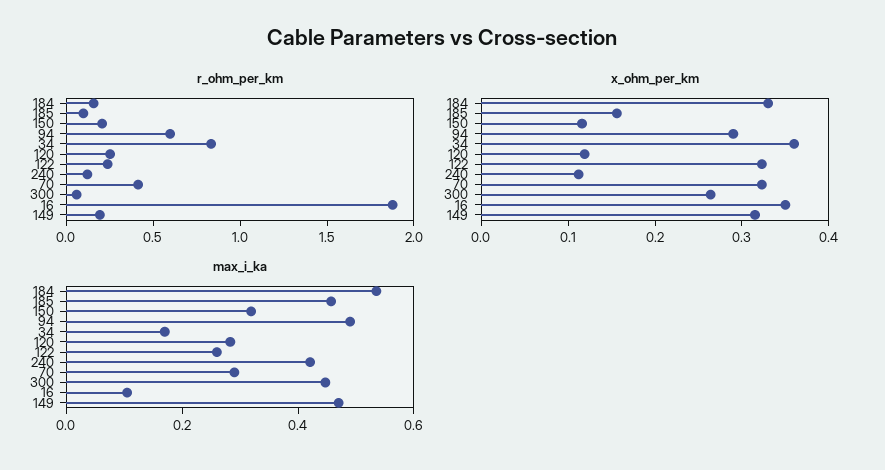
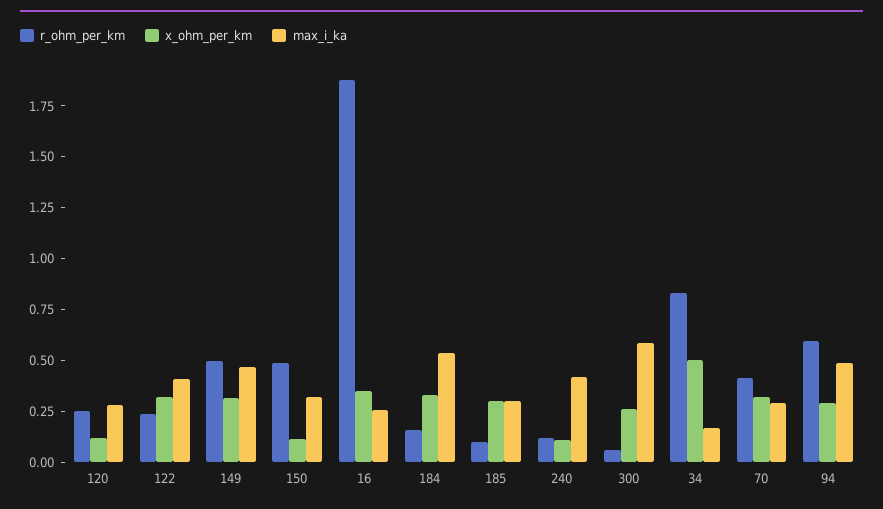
r_ohm_per_km, 150: 0.2 -> 0.5
r_ohm_per_km, 149: 0.2 -> 0.5
x_ohm_per_km, 185: 0.16 -> 0.3
x_ohm_per_km, 34: 0.36 -> 0.5
max_i_ka, 185: 0.45 -> 0.3
max_i_ka, 122: 0.25 -> 0.4
max_i_ka, 300: 0.45 -> 0.6
max_i_ka, 16: 0.1 -> 0.25

